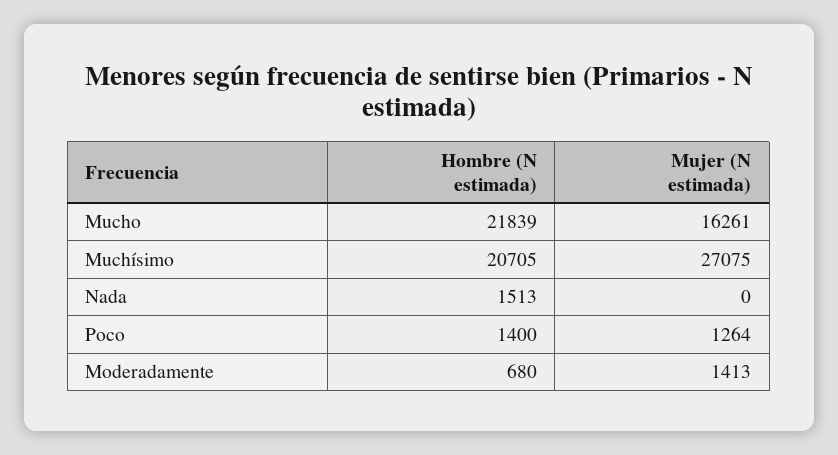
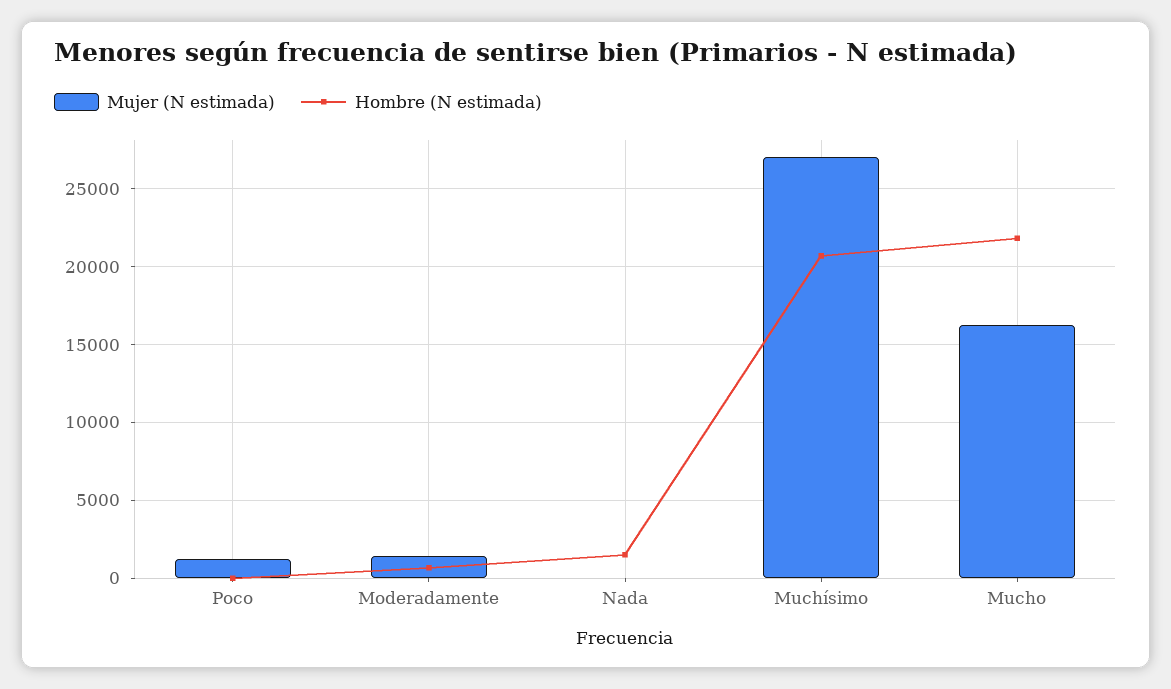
Hombre (N estimada), Poco: 1400 -> 0

